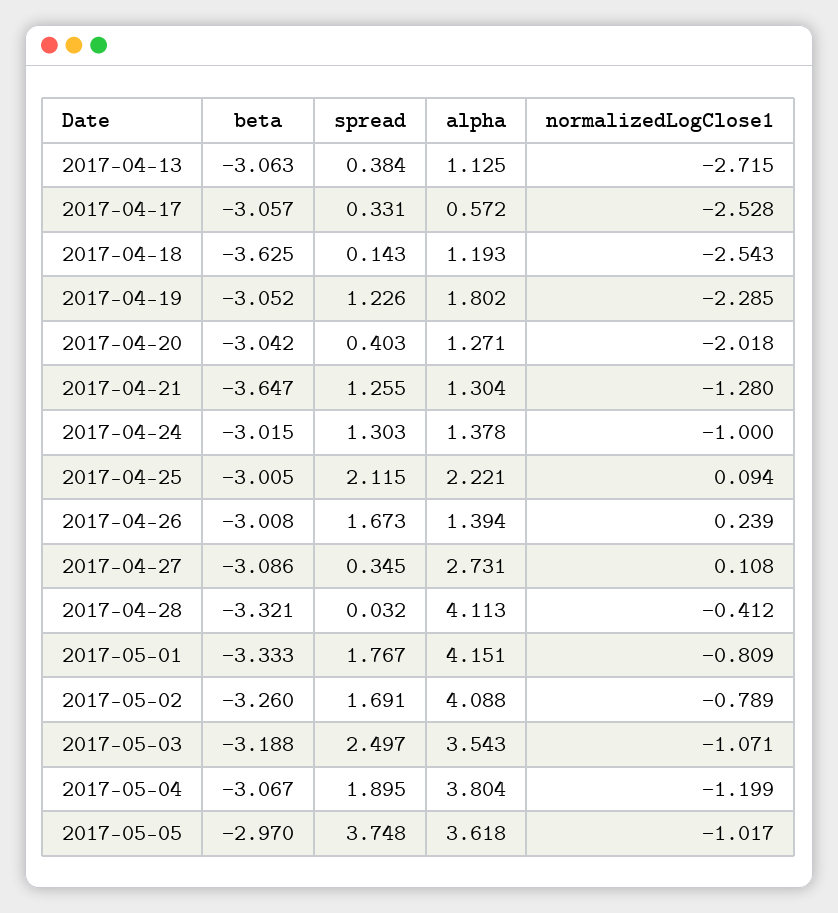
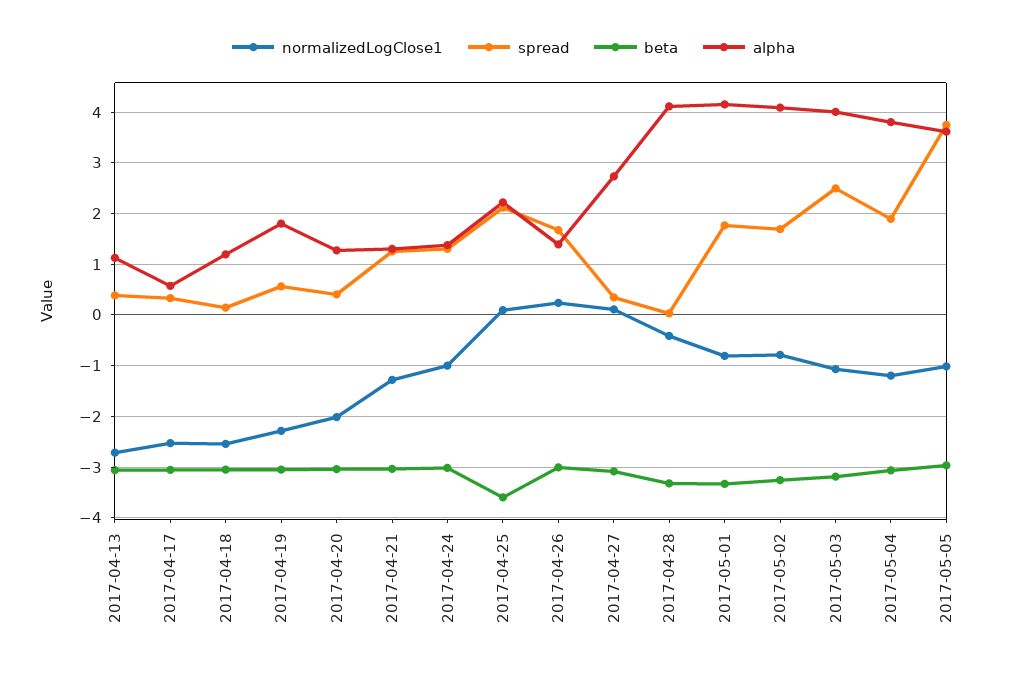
beta, 2017-04-18: -3.625 -> -3
spread, 2017-04-19: 1.226 -> 0.6
beta, 2017-04-21: -3.647 -> -3
beta, 2017-04-25: -3.005 -> -3.6
alpha, 2017-05-03: 3.543 -> 4

